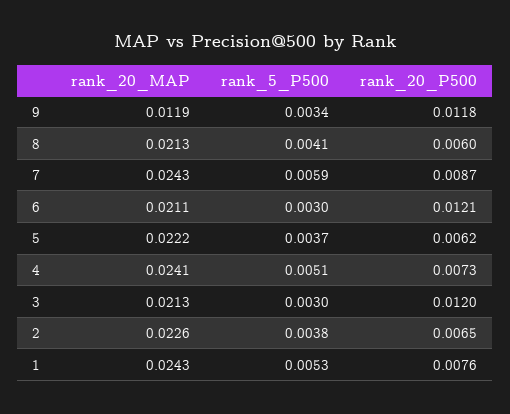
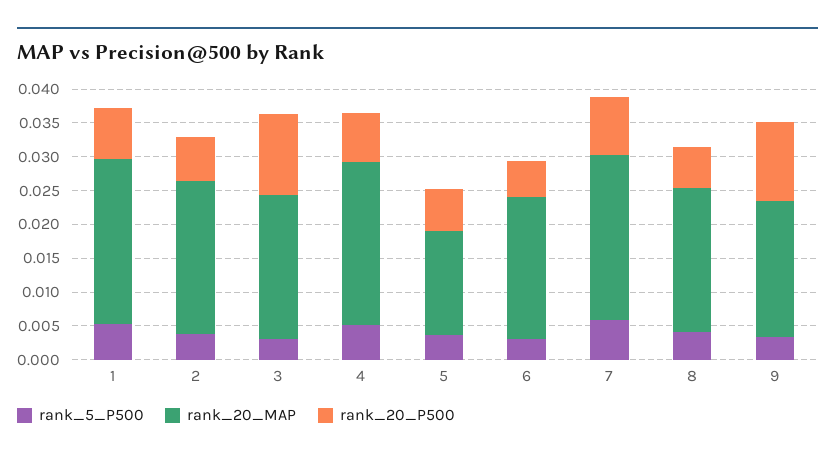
rank_20_MAP, 9: 0.0119 -> 0.02
rank_20_P500, 6: 0.0121 -> 0.005
rank_20_MAP, 5: 0.0222 -> 0.015

